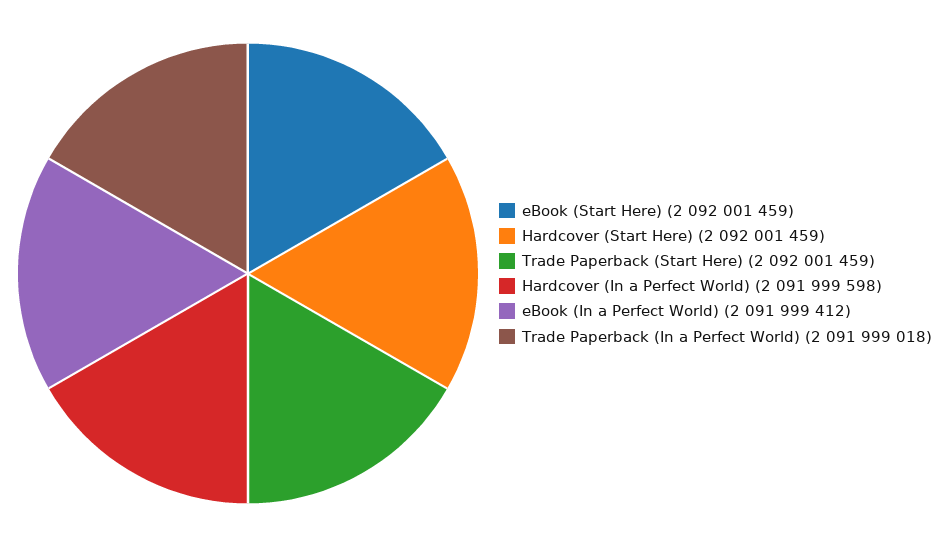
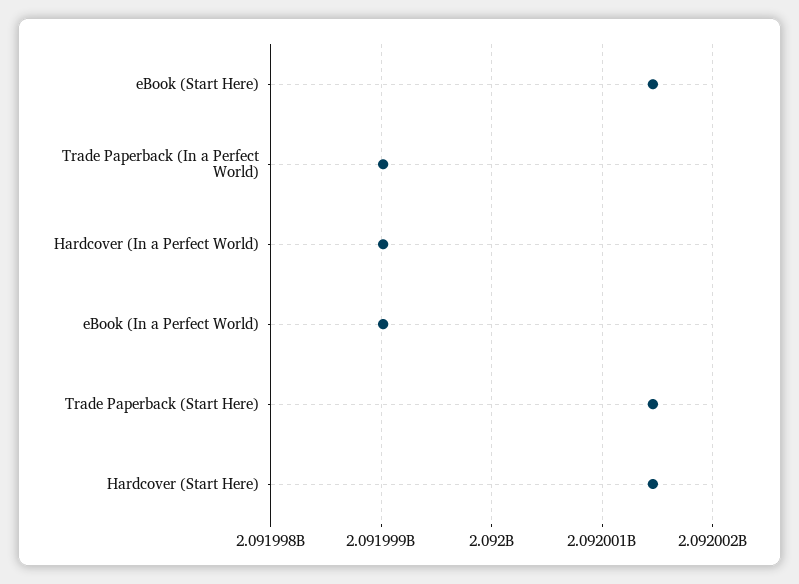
Hardcover (In a Perfect World): 2091999598 -> 2091999000
eBook (In a Perfect World): 2091999412 -> 2091999000

